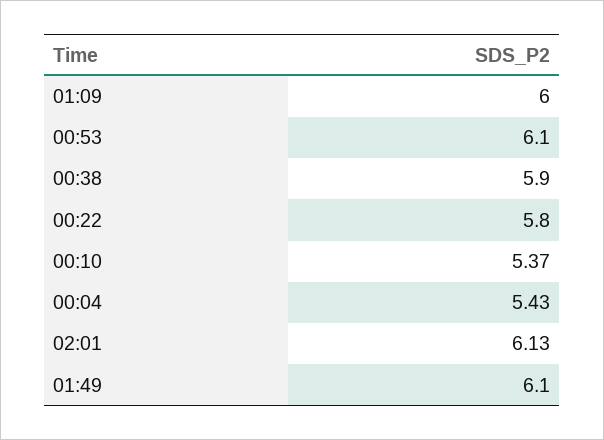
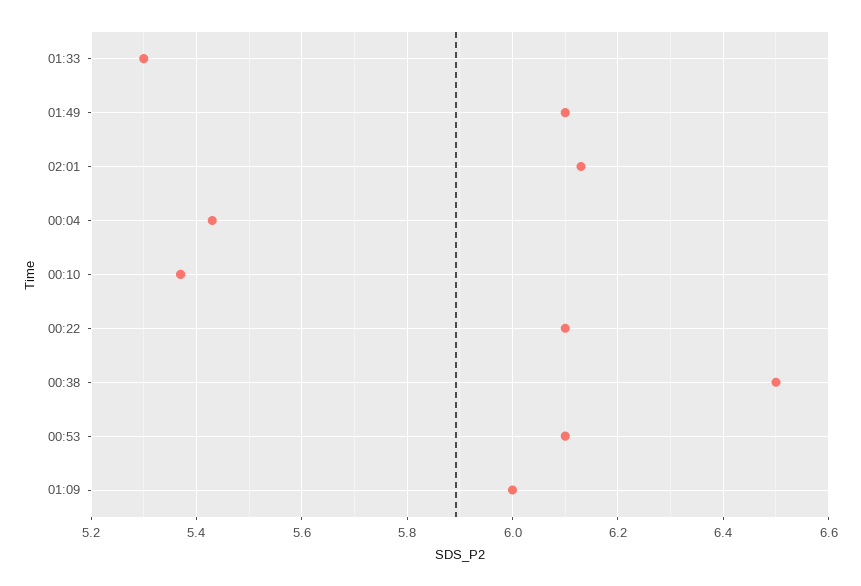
00:38: 5.9 -> 6.5
00:22: 5.8 -> 6.1
01:33: none -> 5.3

